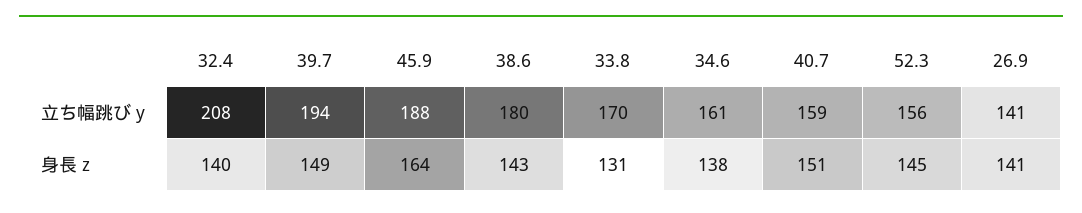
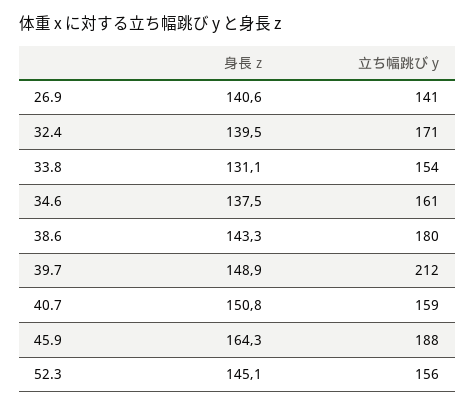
32.4, 立ち幅跳び y: 208 -> 171
39.7, 立ち幅跳び y: 194 -> 212
33.8, 立ち幅跳び y: 170 -> 154

